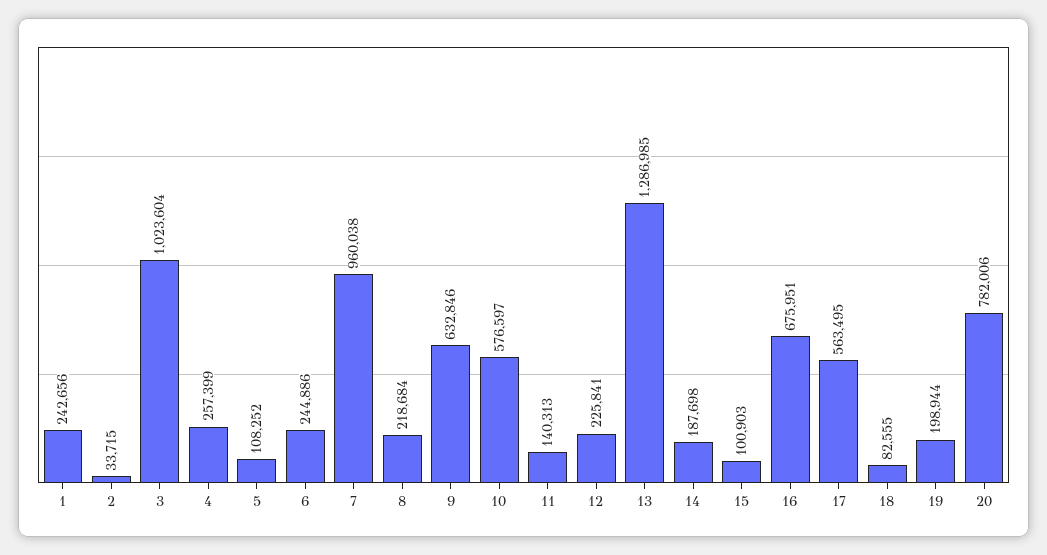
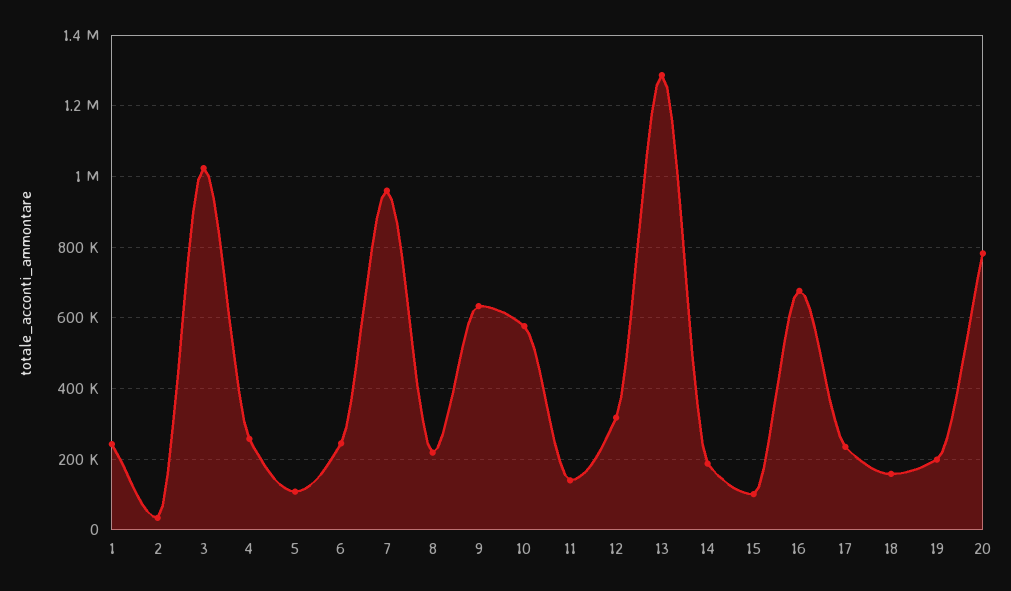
12: 225841 -> 320000
17: 563495 -> 240000
18: 82555 -> 160000

